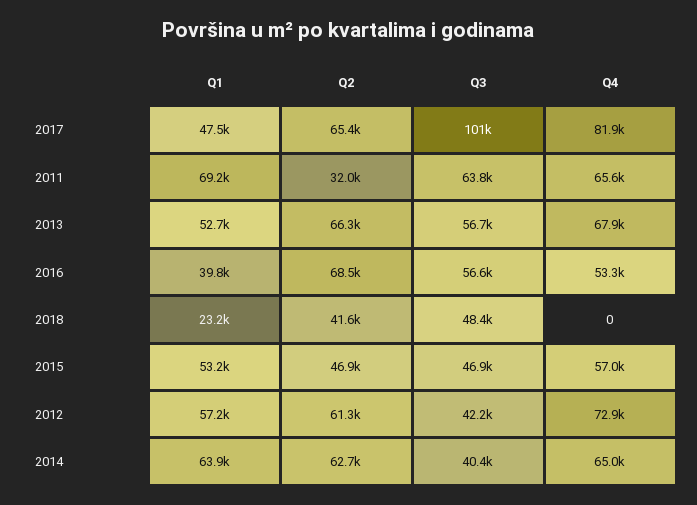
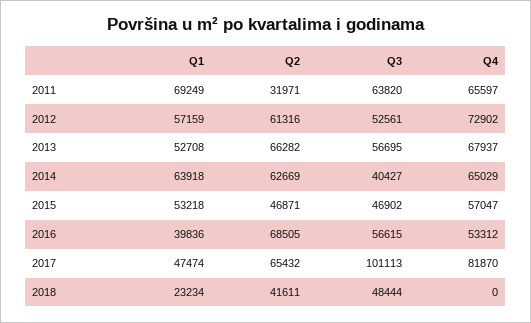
Q3, 2012: 42200 -> 52561

